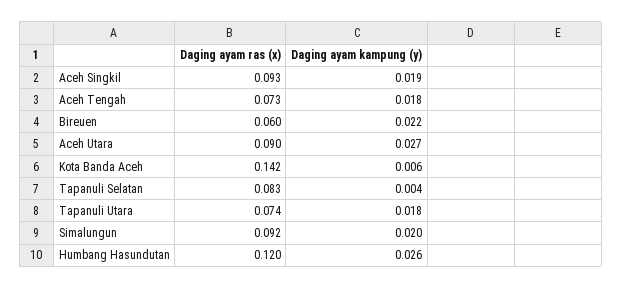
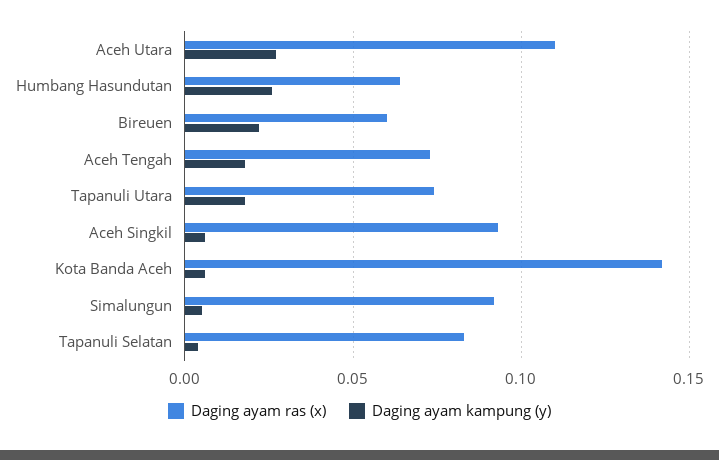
Daging ayam kampung (y), Aceh Singkil: 0.019 -> 0.005
Daging ayam ras (x), Aceh Utara: 0.09 -> 0.11
Daging ayam kampung (y), Simalungun: 0.02 -> 0.005
Daging ayam ras (x), Humbang Hasundutan: 0.12 -> 0.065

